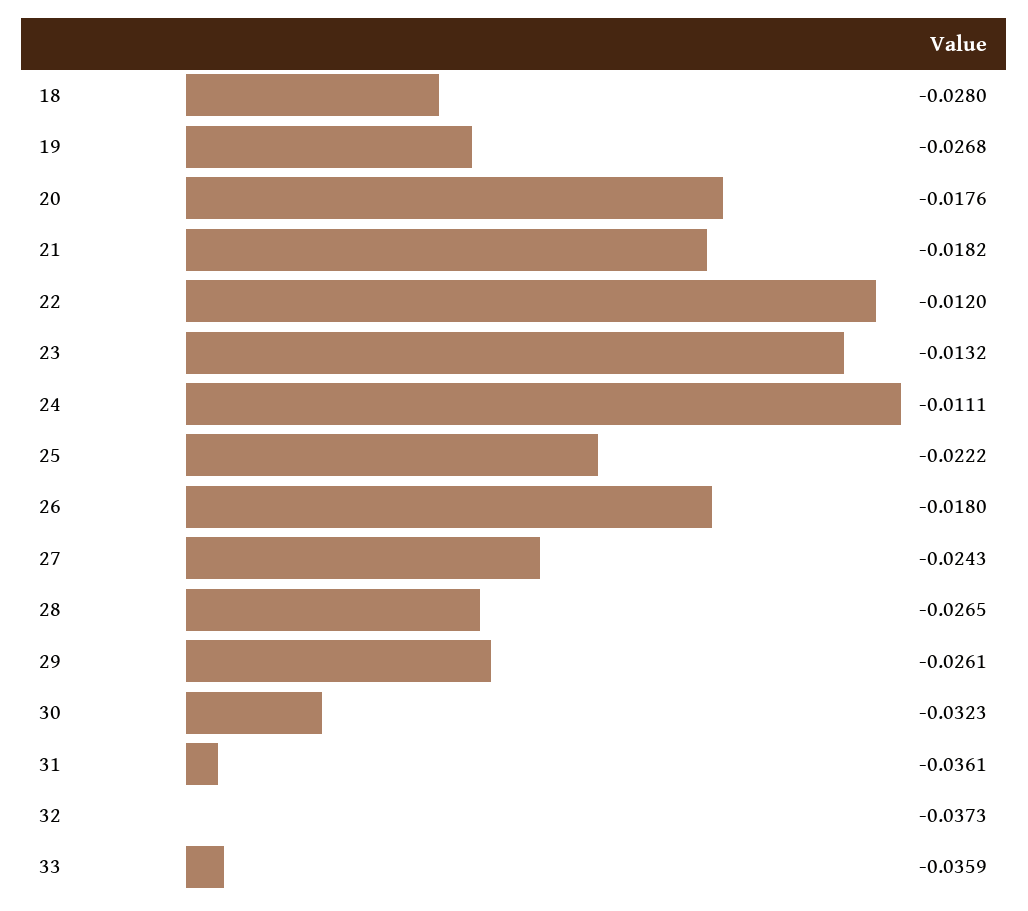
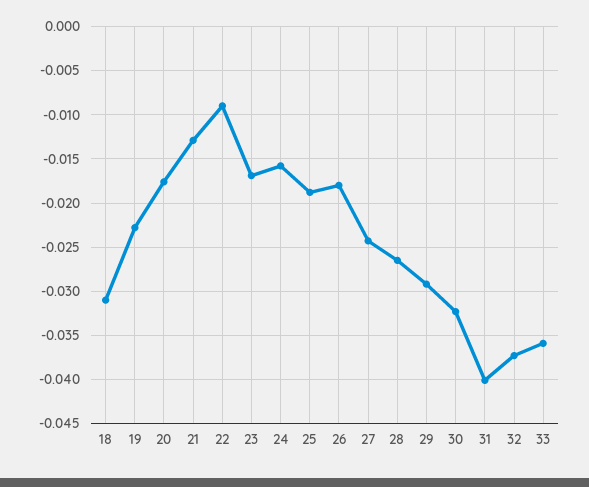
18: -0.028 -> -0.031
19: -0.0268 -> -0.023
21: -0.0182 -> -0.013
22: -0.012 -> -0.009
23: -0.0132 -> -0.017
24: -0.0111 -> -0.016
25: -0.0222 -> -0.019
29: -0.0261 -> -0.029
31: -0.0361 -> -0.04

